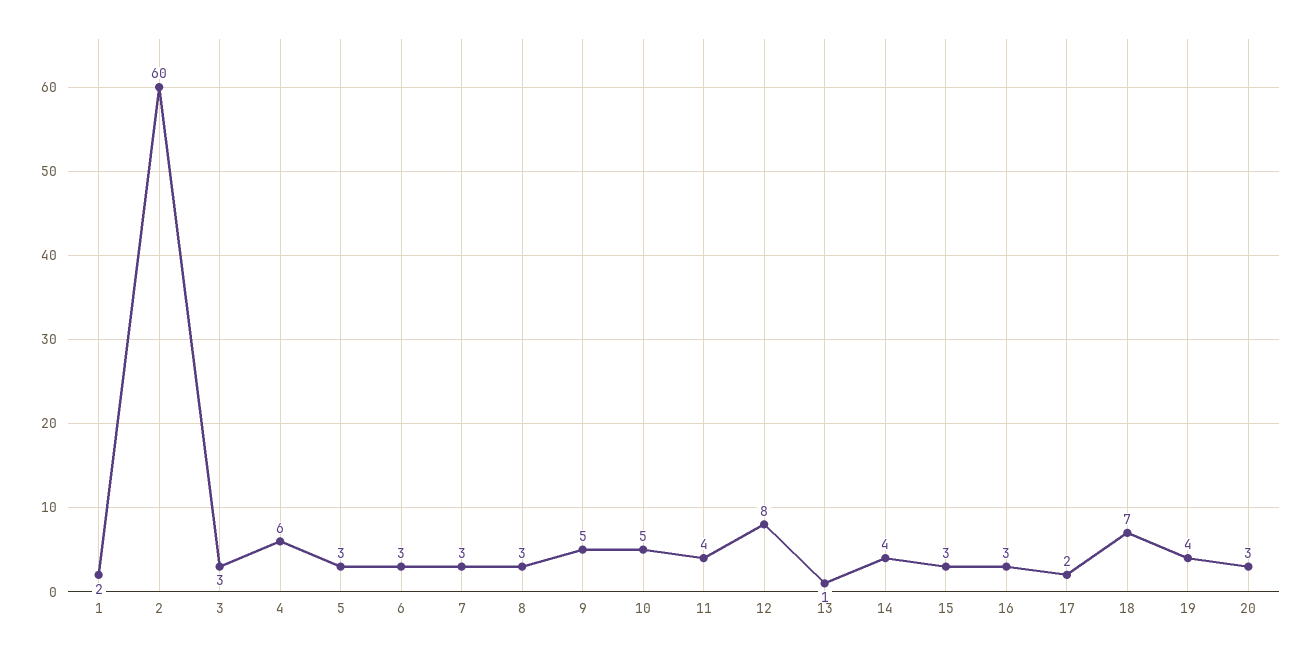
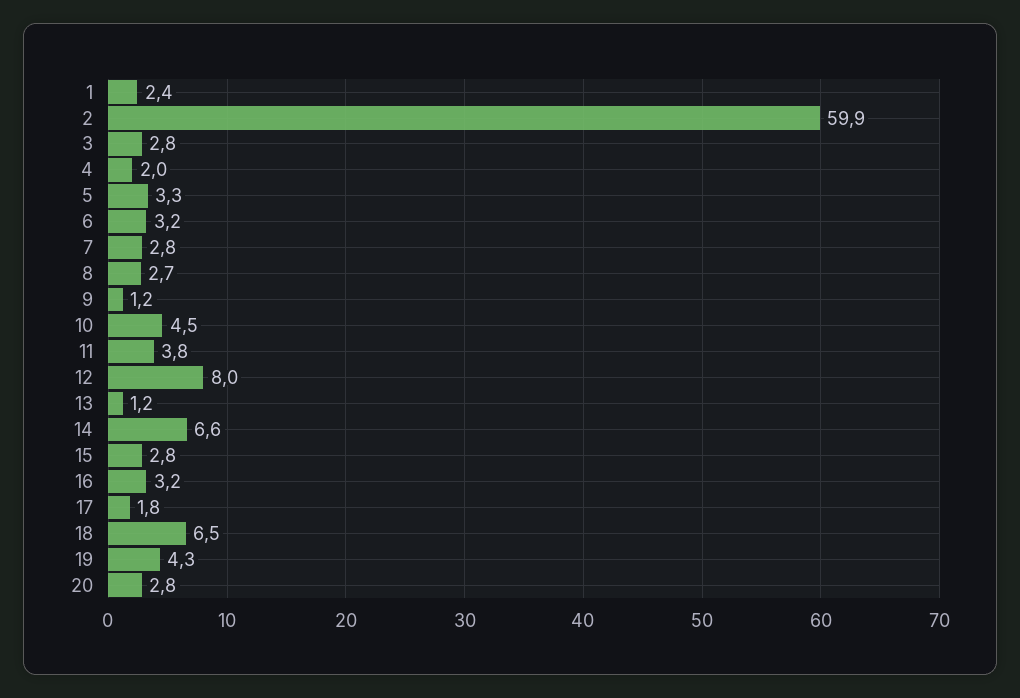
4: 6 -> 2
9: 5 -> 1.2
14: 4 -> 6.6

